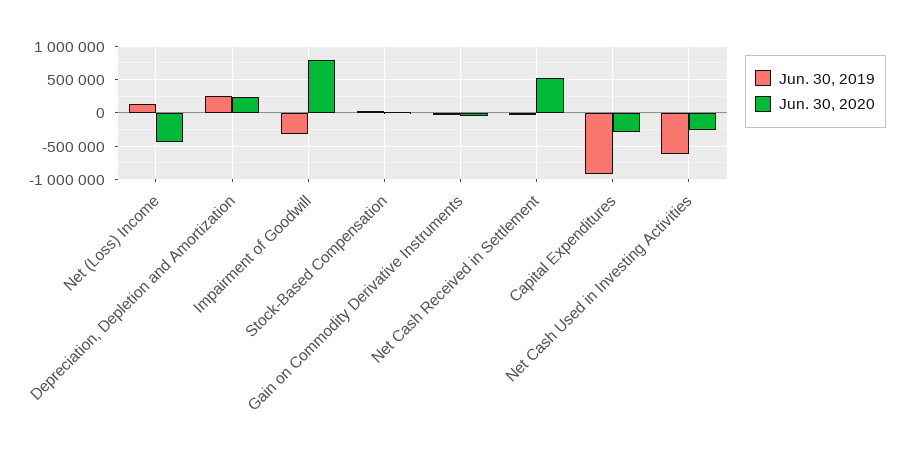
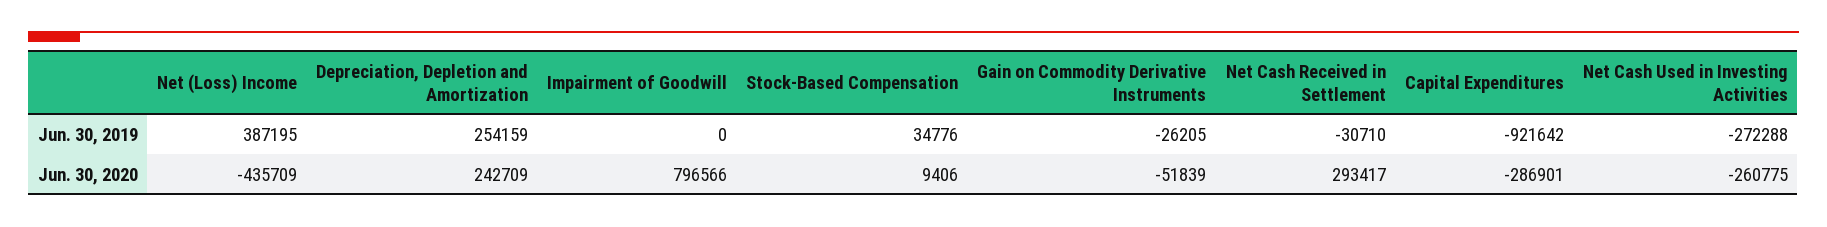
Jun. 30, 2019, Net (Loss) Income: 100000 -> 387195
Jun. 30, 2019, Impairment of Goodwill: -300000 -> 0
Jun. 30, 2020, Net Cash Received in Settlement: 500000 -> 293417
Jun. 30, 2019, Net Cash Used in Investing Activities: -600000 -> -272288

